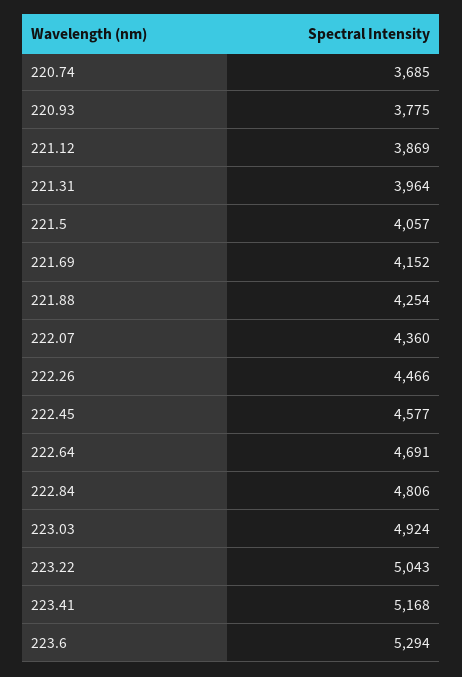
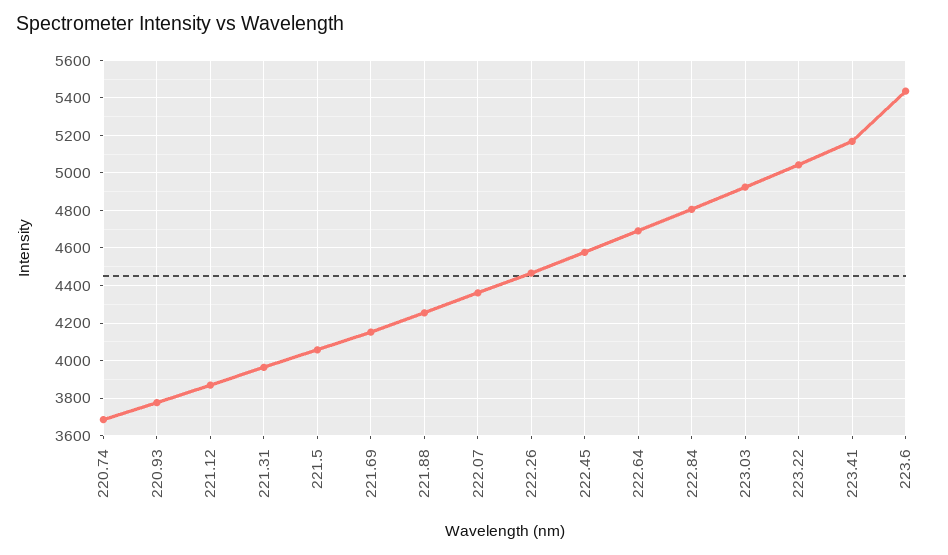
223.6: 5294 -> 5450

